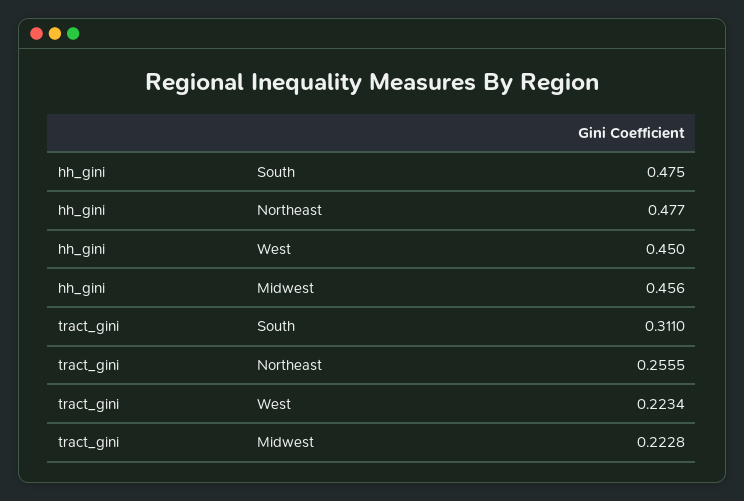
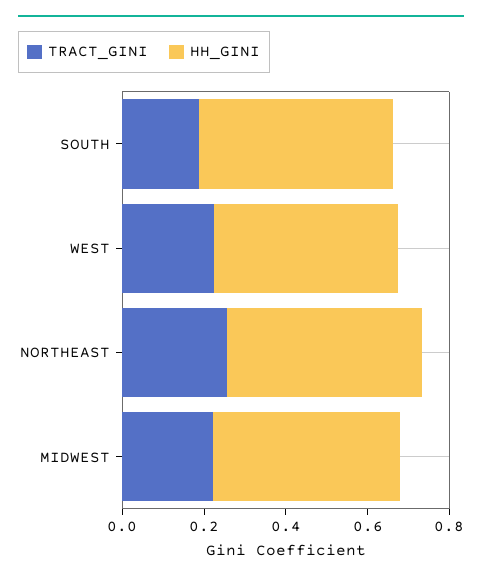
tract_gini, South: 0.311 -> 0.2

